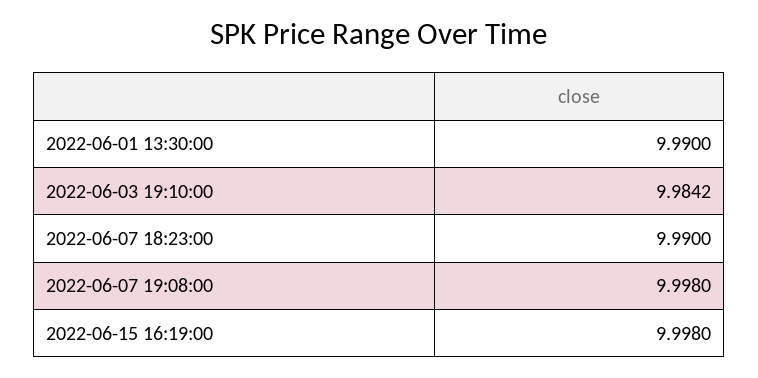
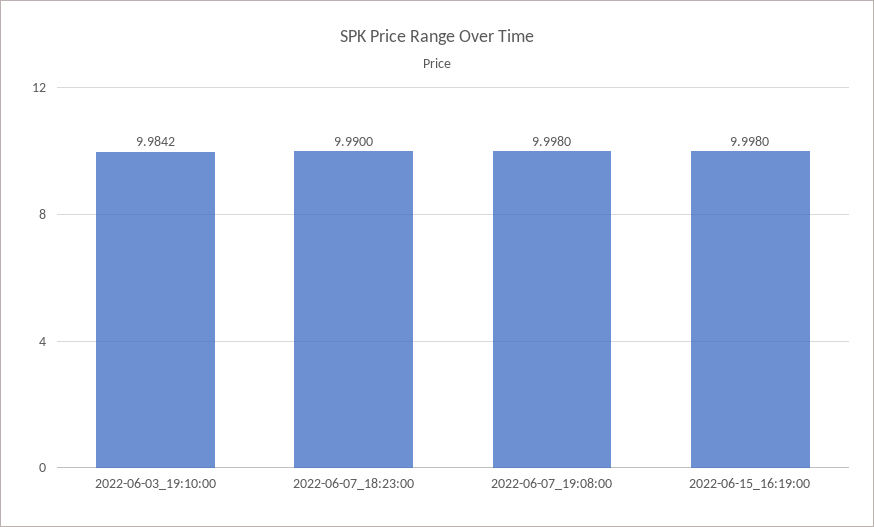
2022-06-01 13:30:00: 9.99 -> none

